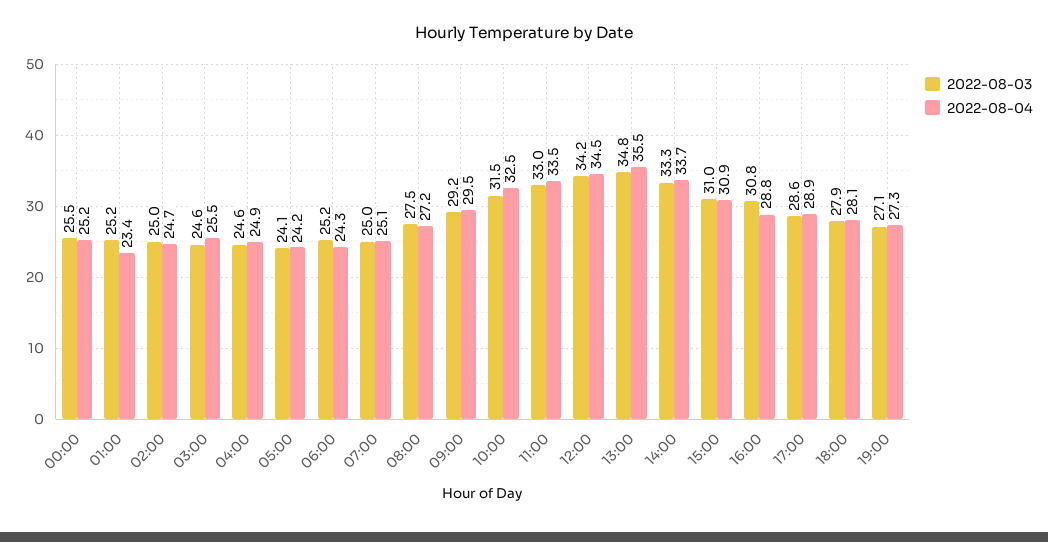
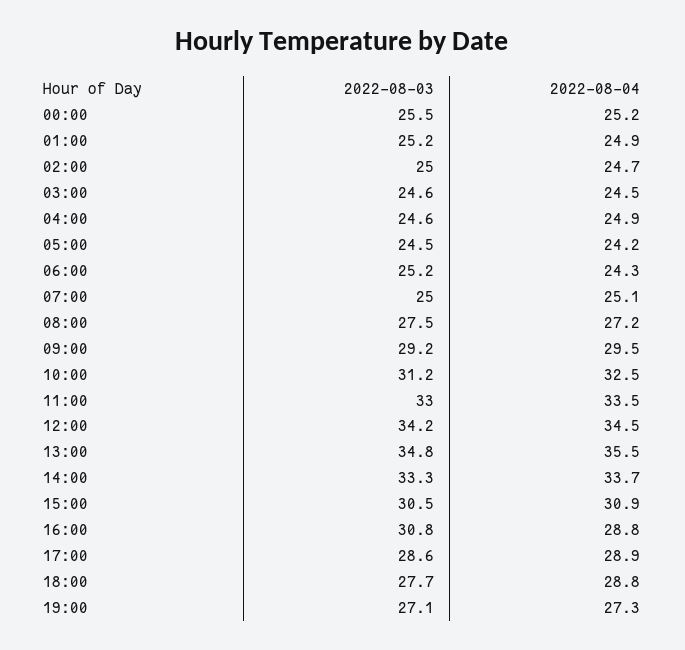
2022-08-04, 01:00: 23.4 -> 24.9
2022-08-04, 03:00: 25.5 -> 24.5
2022-08-03, 05:00: 24.1 -> 24.5
2022-08-03, 10:00: 31.5 -> 31.2
2022-08-03, 15:00: 31 -> 30.5
2022-08-03, 18:00: 27.9 -> 27.7
2022-08-04, 18:00: 28.1 -> 28.8

